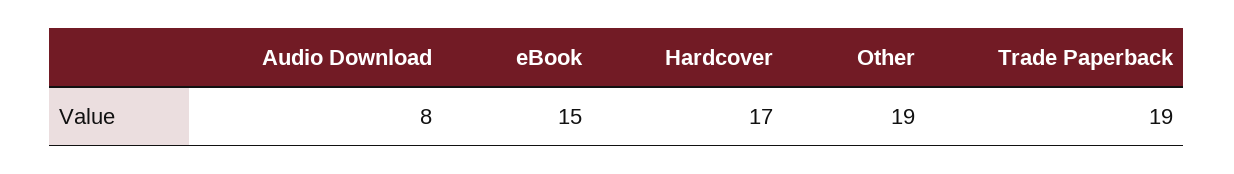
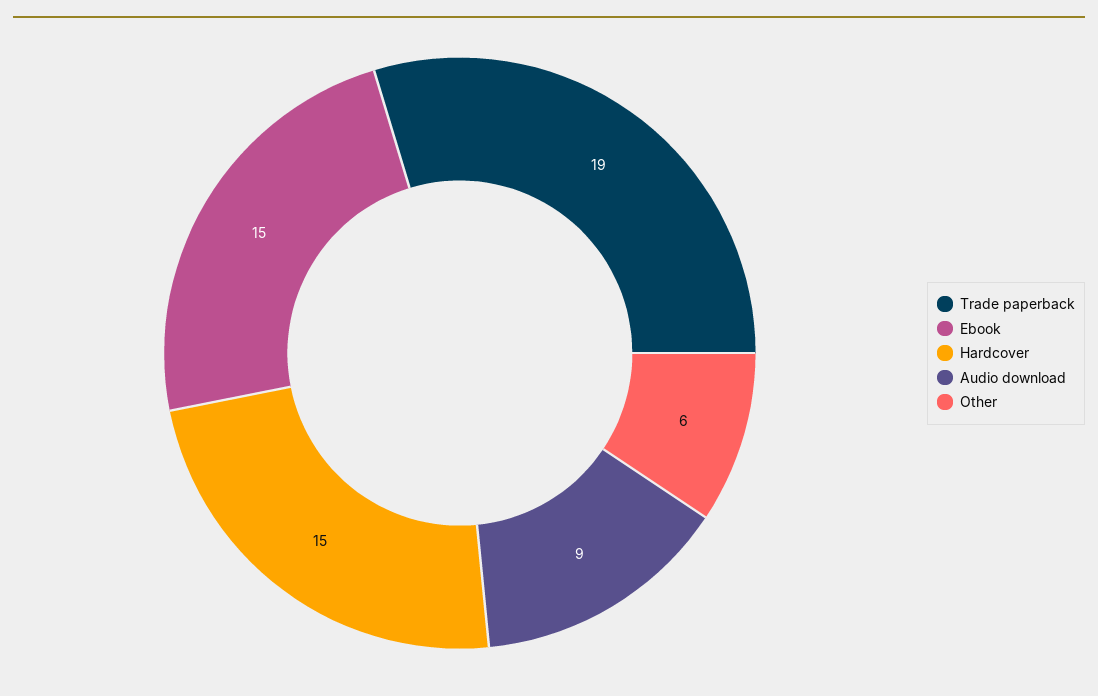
Audio Download: 8 -> 9
Hardcover: 17 -> 15
Other: 19 -> 6

